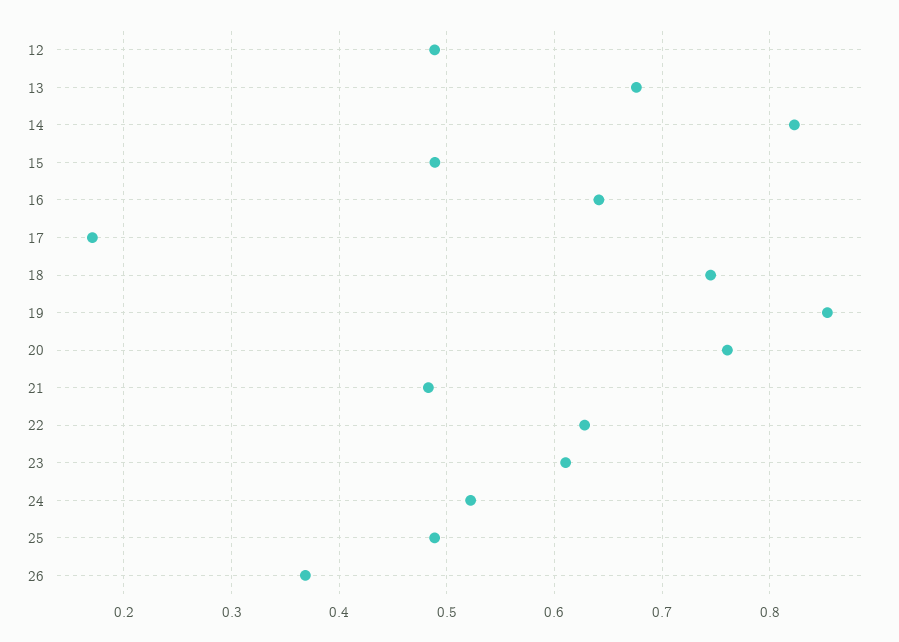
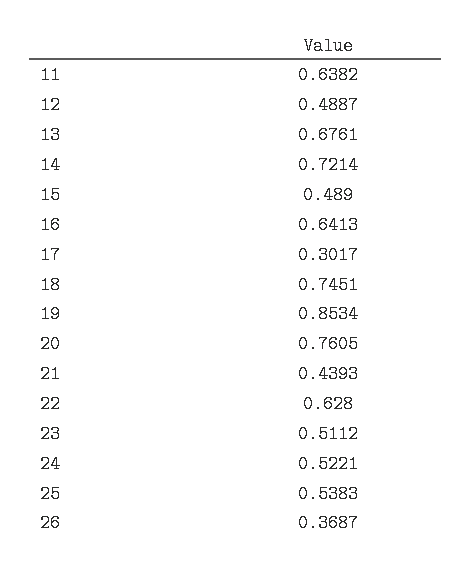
14: 0.82 -> 0.7214
17: 0.17 -> 0.3017
21: 0.48 -> 0.4393
23: 0.61 -> 0.5112
25: 0.49 -> 0.5383
11: none -> 0.6382

